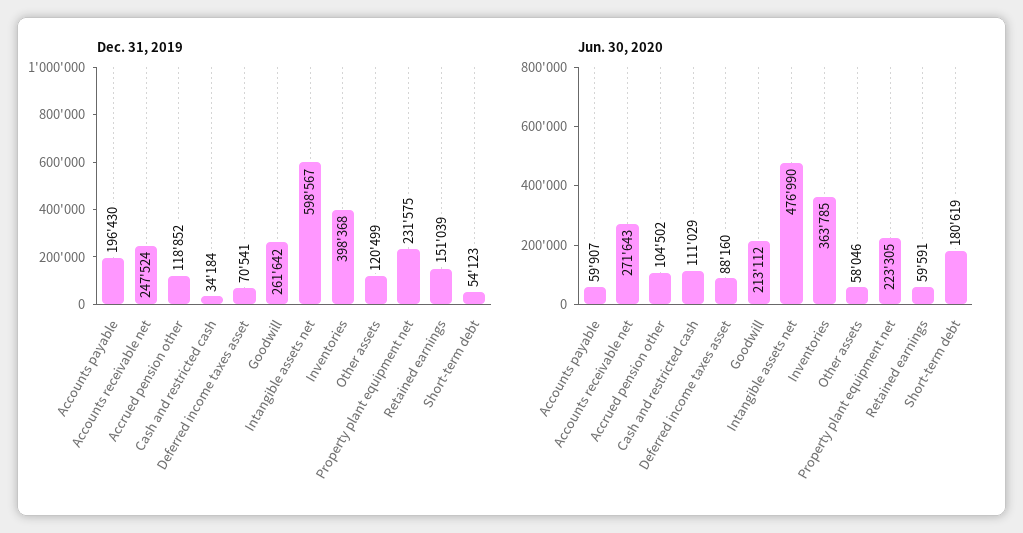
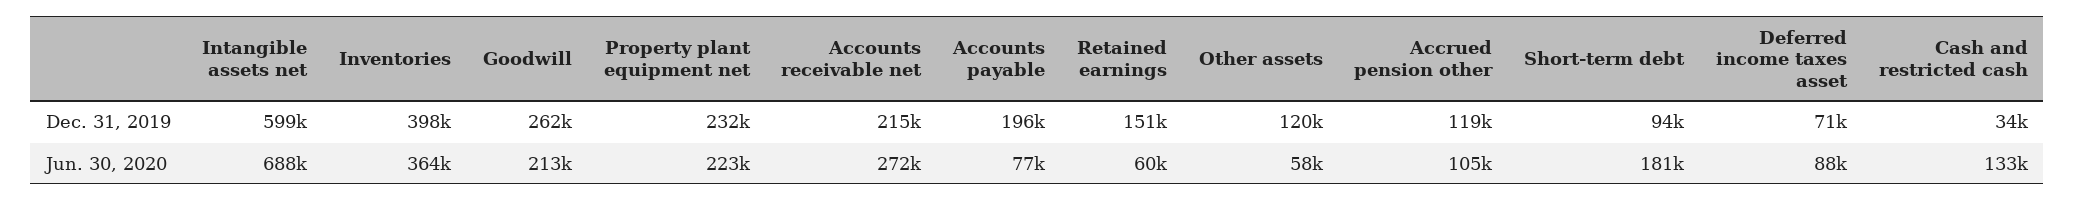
Dec. 31, 2019, Accounts receivable net: 247524 -> 215000
Dec. 31, 2019, Short-term debt: 54123 -> 94000
Jun. 30, 2020, Accounts payable: 59907 -> 77000
Jun. 30, 2020, Cash and restricted cash: 111029 -> 133000
Jun. 30, 2020, Intangible assets net: 476990 -> 688000

